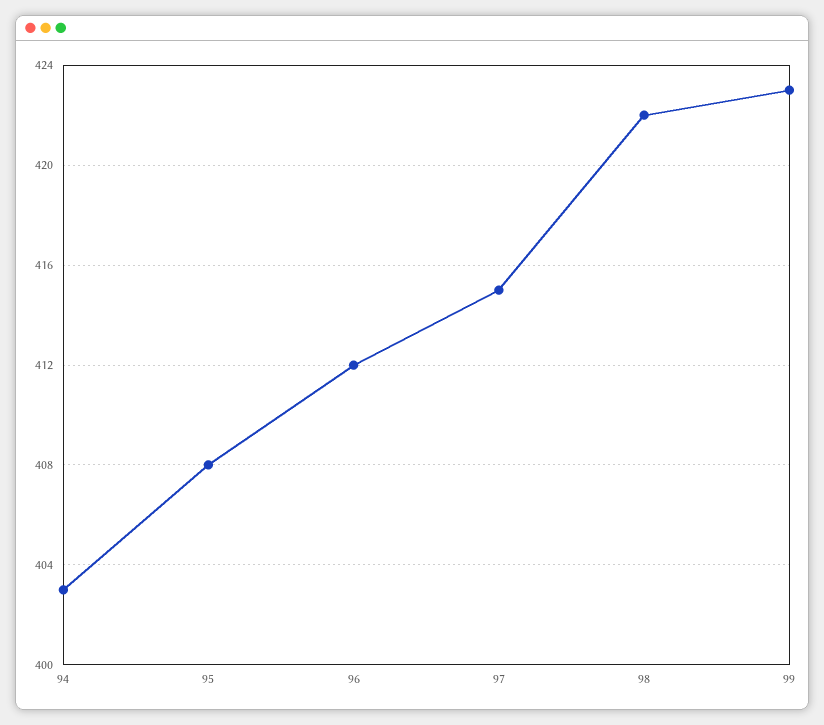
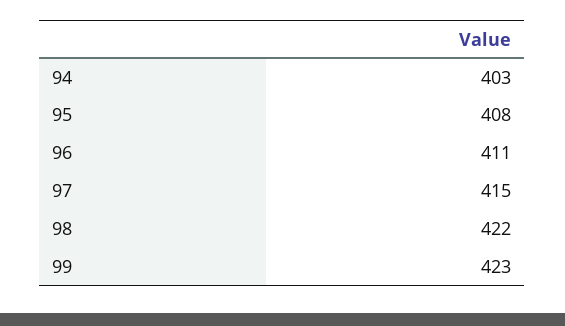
96: 412 -> 411

